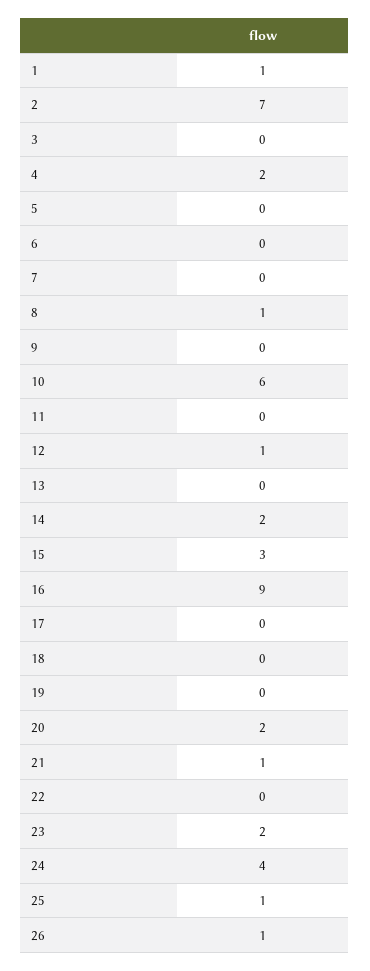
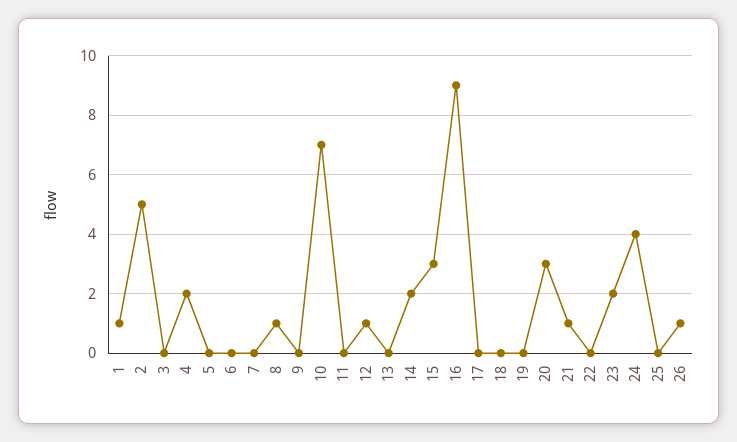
2: 7 -> 5
10: 6 -> 7
20: 2 -> 3
25: 1 -> 0

